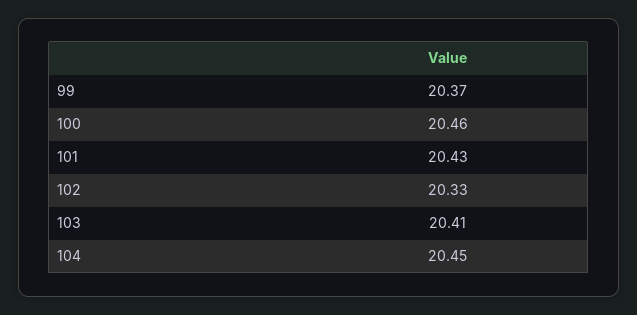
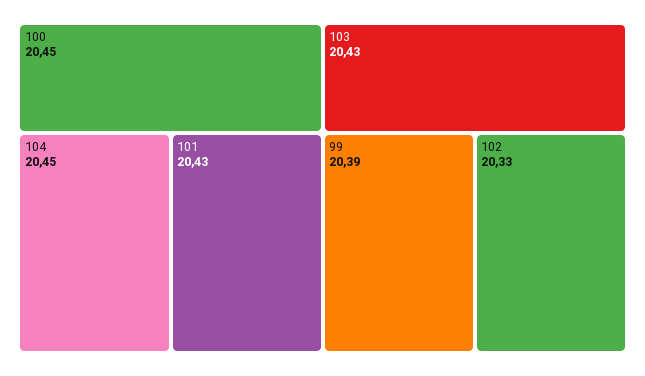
99: 20.37 -> 20.39
100: 20.46 -> 20.45
103: 20.41 -> 20.43

